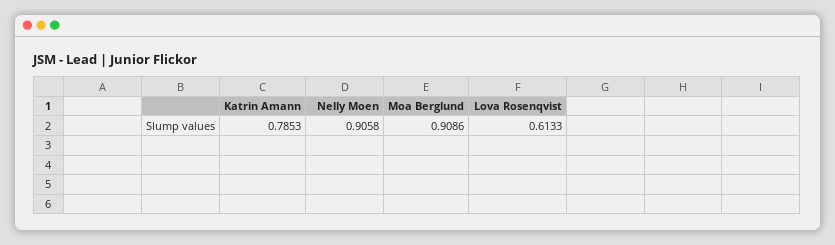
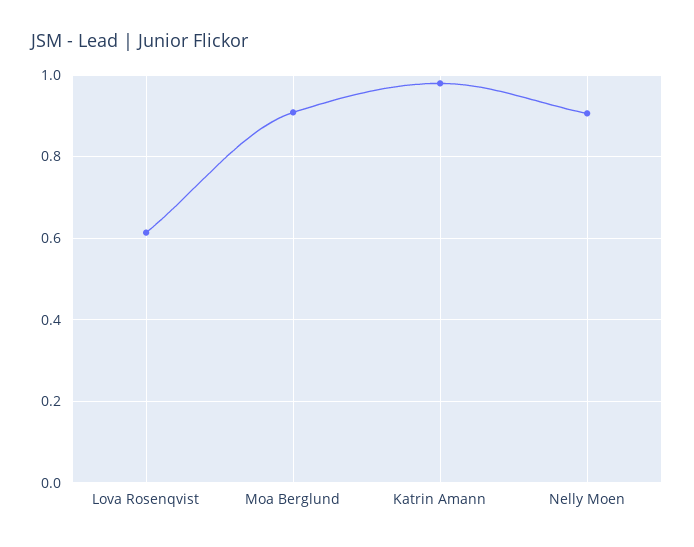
Katrin Amann: 0.7853 -> 0.98

